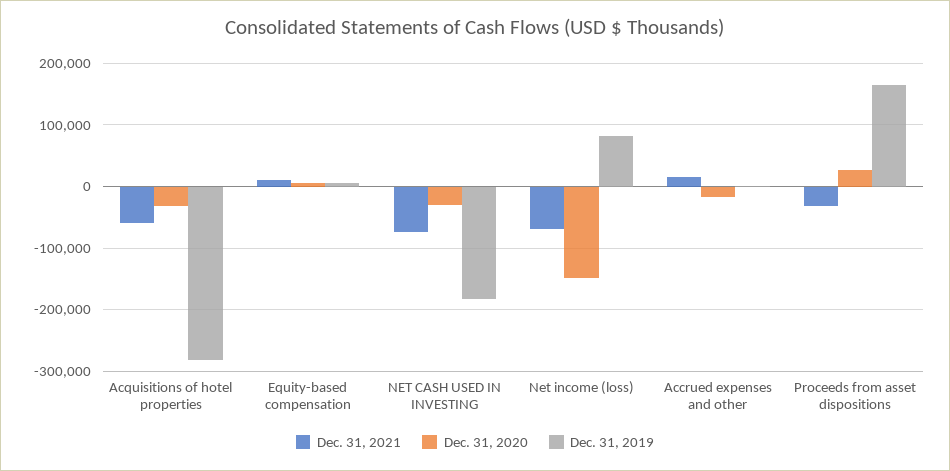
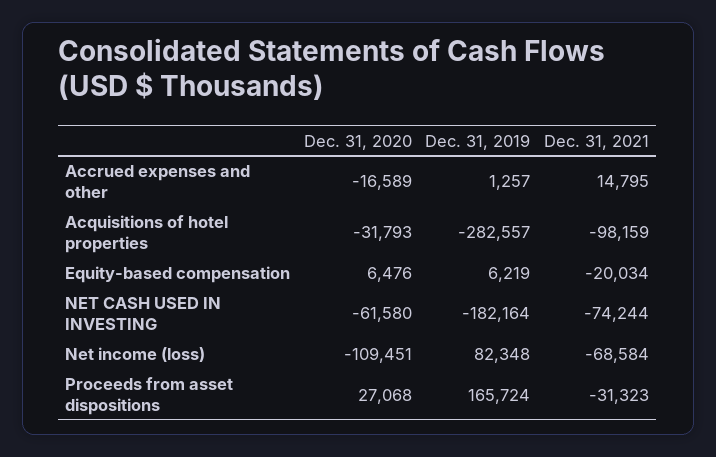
Dec. 31, 2021, Acquisitions of hotel properties: -60000 -> -98159
Dec. 31, 2021, Equity-based compensation: 10000 -> -20034
Dec. 31, 2020, NET CASH USED IN INVESTING: -30000 -> -61580
Dec. 31, 2020, Net income (loss): -150000 -> -109451

